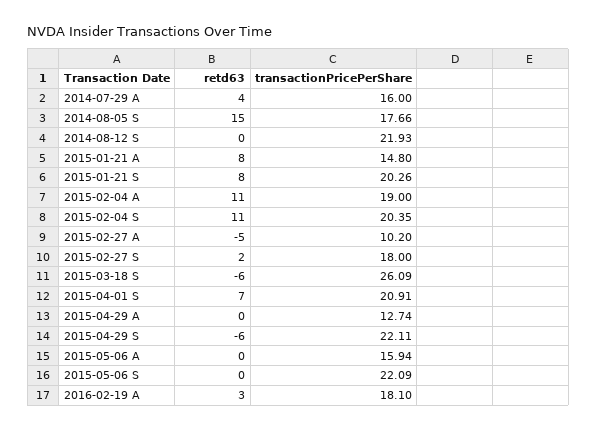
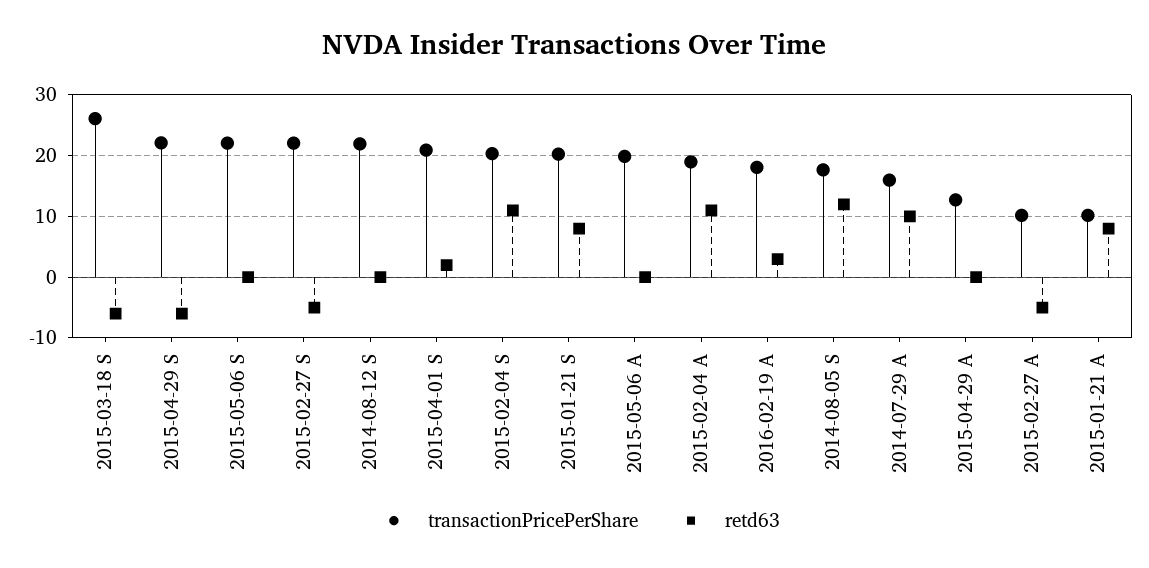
retd63, 2014-07-29 A: 4 -> 10
retd63, 2014-08-05 S: 15 -> 12
transactionPricePerShare, 2015-01-21 A: 14.8 -> 10
retd63, 2015-02-27 S: 2 -> -5
transactionPricePerShare, 2015-02-27 S: 18 -> 22
retd63, 2015-04-01 S: 7 -> 2
transactionPricePerShare, 2015-05-06 A: 15.94 -> 20

